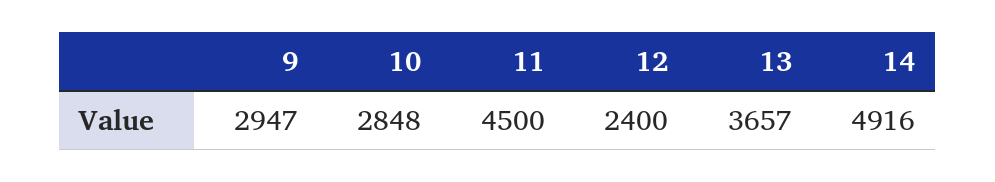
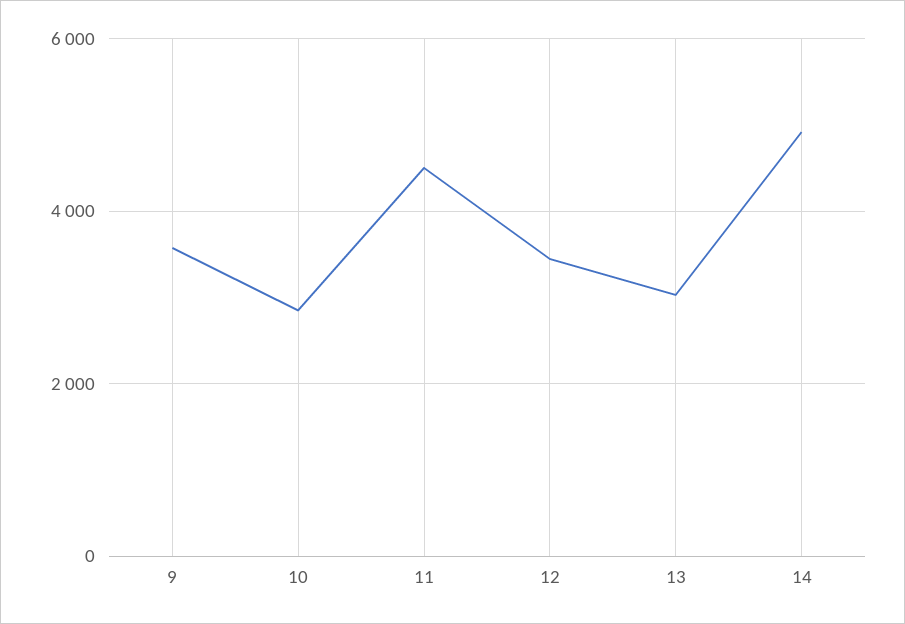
9: 2947 -> 3600
12: 2400 -> 3400
13: 3657 -> 3000

